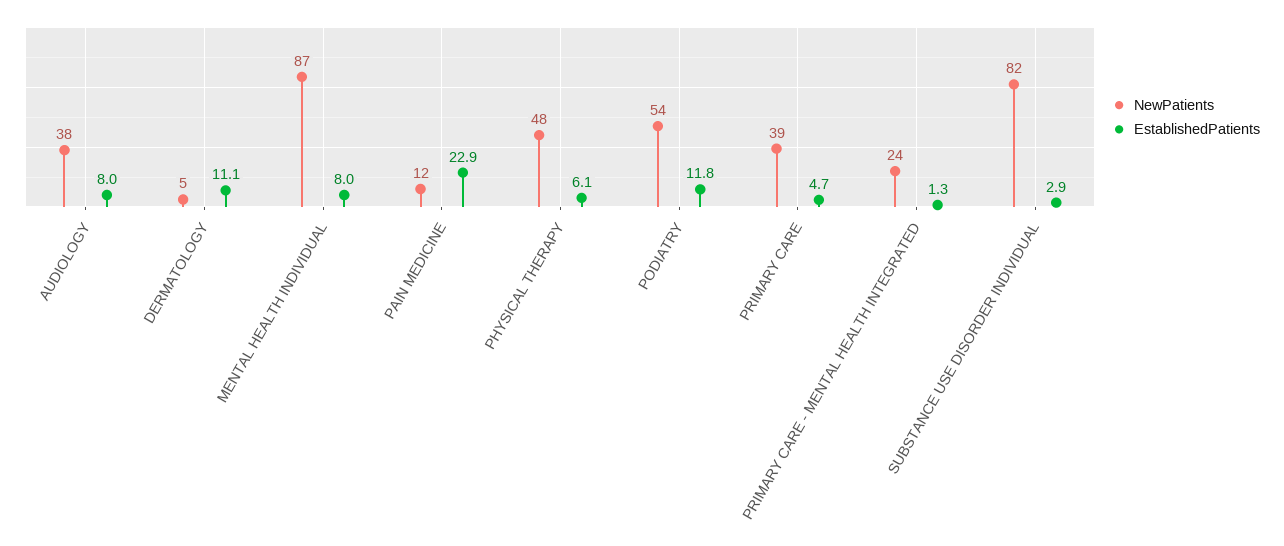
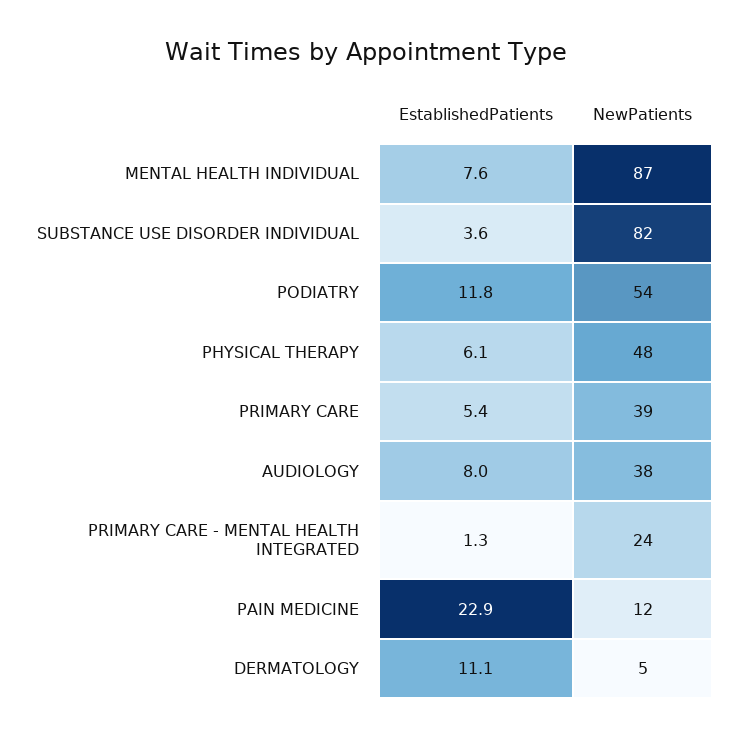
EstablishedPatients, MENTAL HEALTH INDIVIDUAL: 8 -> 7.6
EstablishedPatients, PRIMARY CARE: 4.7 -> 5.4
EstablishedPatients, SUBSTANCE USE DISORDER INDIVIDUAL: 2.9 -> 3.6

